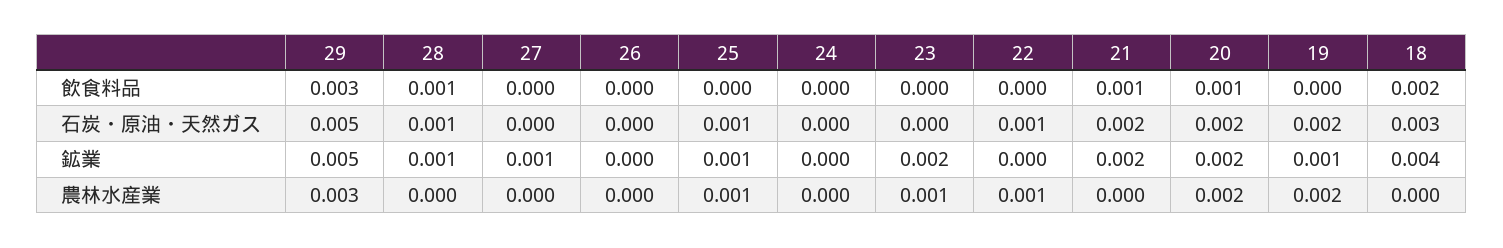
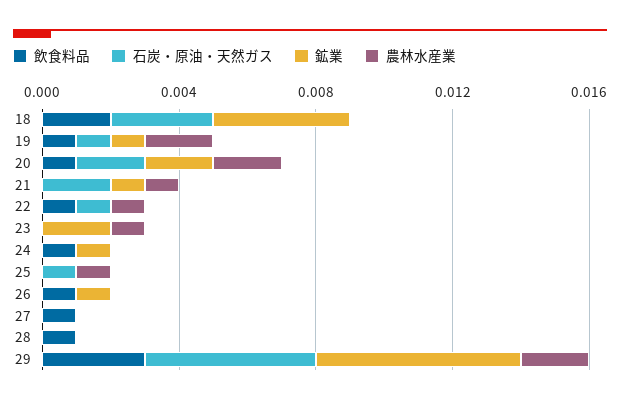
飲食料品, 27: 0 -> 0.001
飲食料品, 26: 0 -> 0.001
飲食料品, 24: 0 -> 0.001
飲食料品, 22: 0 -> 0.001
飲食料品, 21: 0.001 -> 0
飲食料品, 19: 0 -> 0.001
石炭・原油・天然ガス, 28: 0.001 -> 0
石炭・原油・天然ガス, 19: 0.002 -> 0.001
鉱業, 29: 0.005 -> 0.006
鉱業, 28: 0.001 -> 0
鉱業, 27: 0.001 -> 0
鉱業, 26: 0 -> 0.001
鉱業, 25: 0.001 -> 0
鉱業, 24: 0 -> 0.001
鉱業, 21: 0.002 -> 0.001
農林水産業, 29: 0.003 -> 0.002
農林水産業, 21: 0 -> 0.001

